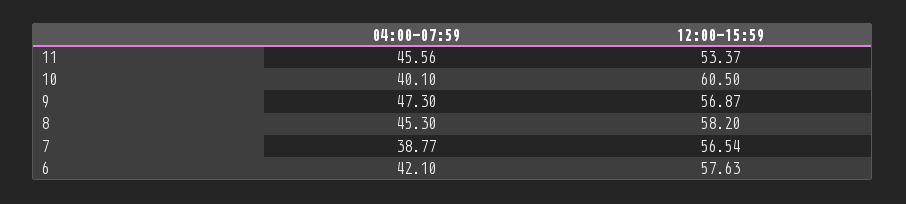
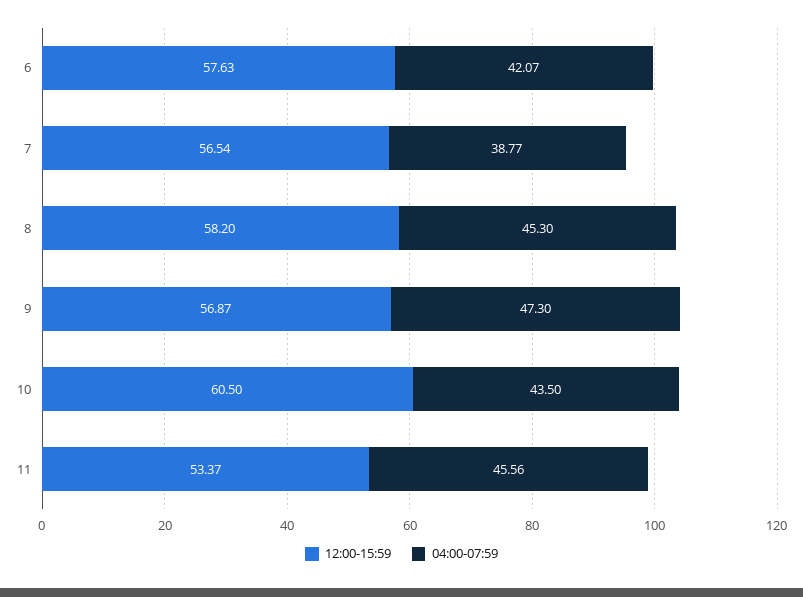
04:00-07:59, 10: 40.1 -> 43.5
04:00-07:59, 6: 42.1 -> 42.07

